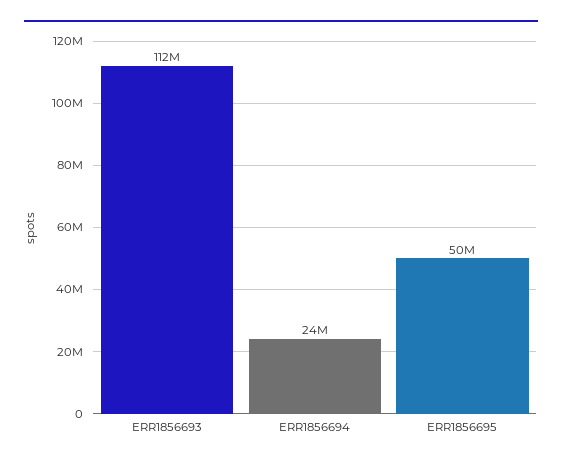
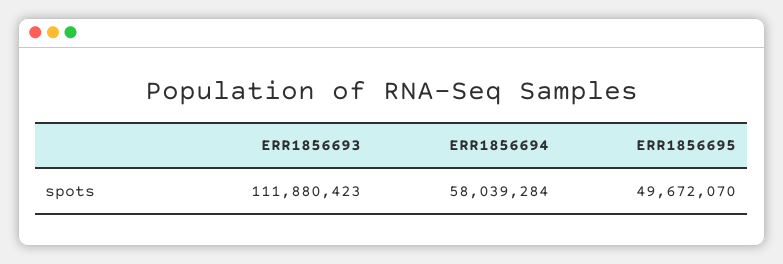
ERR1856694: 24000000 -> 58039284

